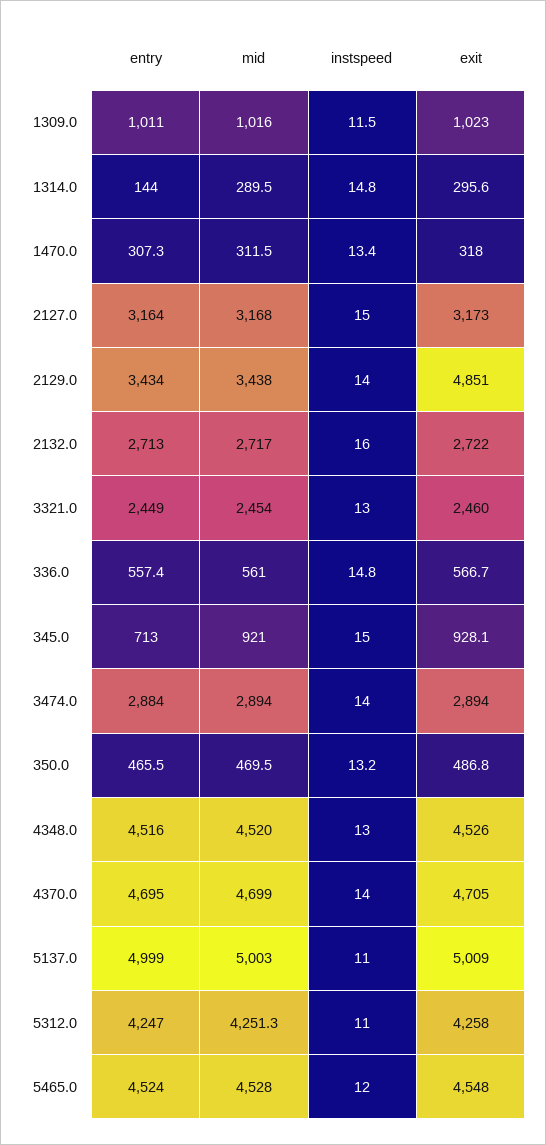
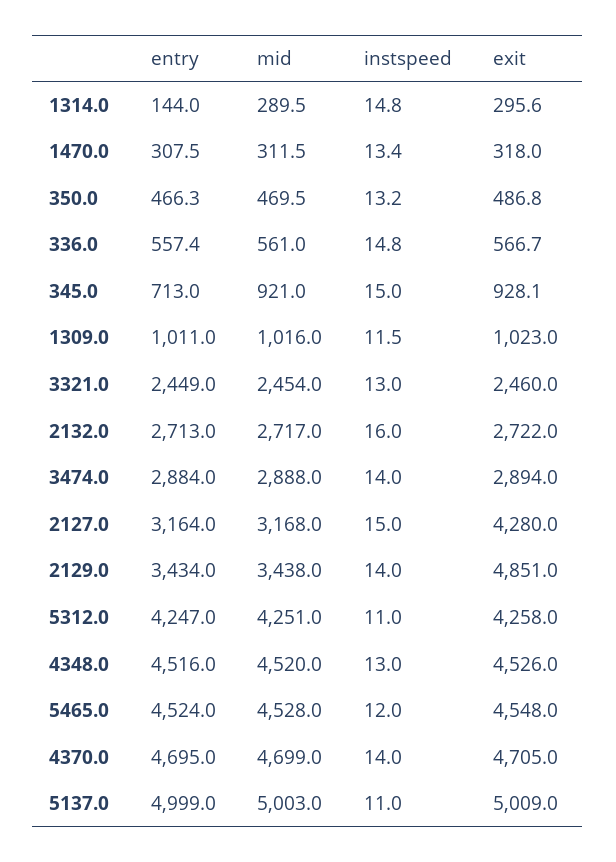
entry, 1470.0: 307.3 -> 307.5
exit, 2127.0: 3173 -> 4280
mid, 3474.0: 2894 -> 2888
entry, 350.0: 465.5 -> 466.3
mid, 5312.0: 4251.3 -> 4251

